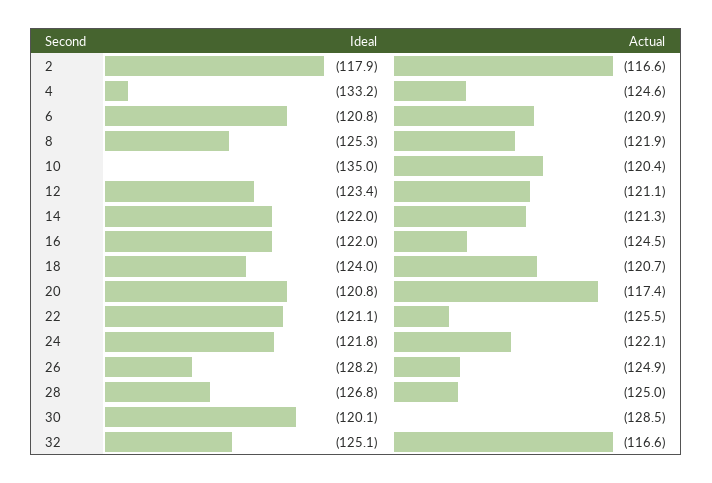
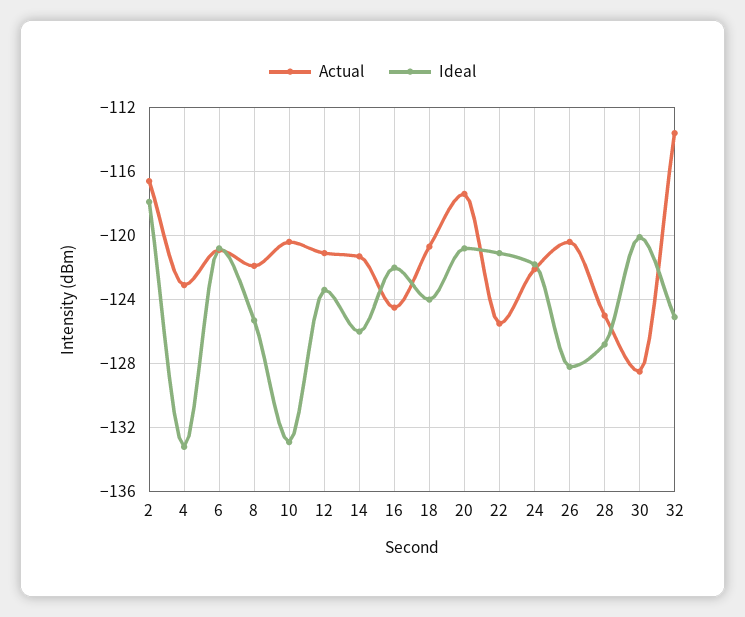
Actual, 4: -124.6 -> -123
Ideal, 10: -135 -> -133
Ideal, 14: -122 -> -126
Actual, 26: -124.9 -> -120.5
Actual, 32: -116.6 -> -113.5

